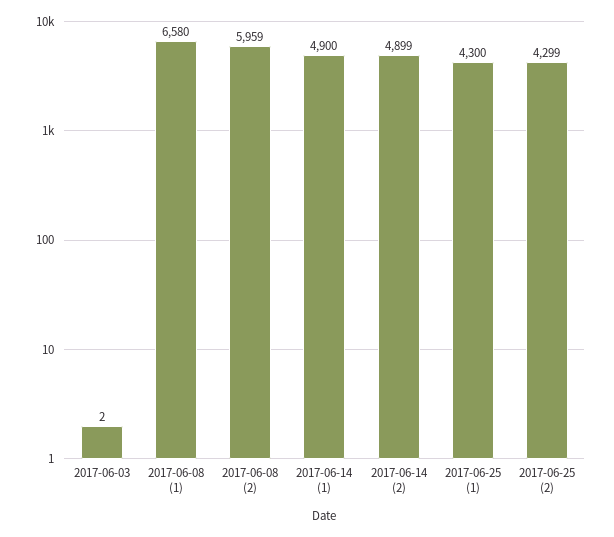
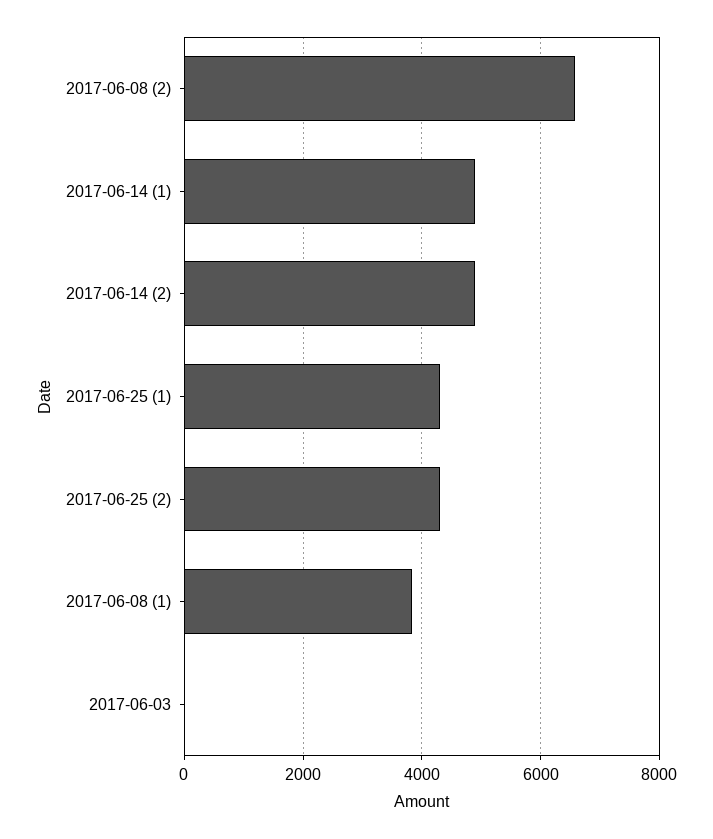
2017-06-08 (1): 6580 -> 3800
2017-06-08 (2): 5959 -> 6600

